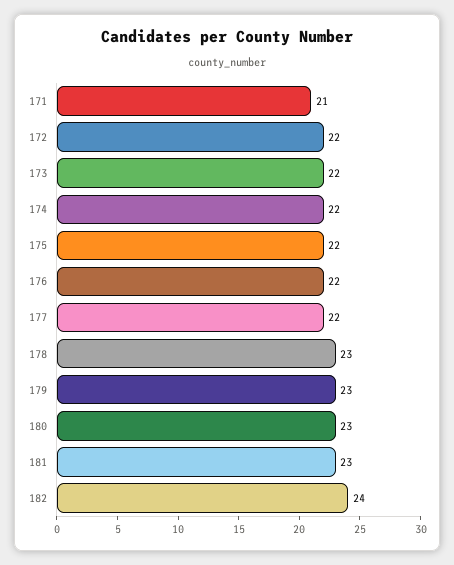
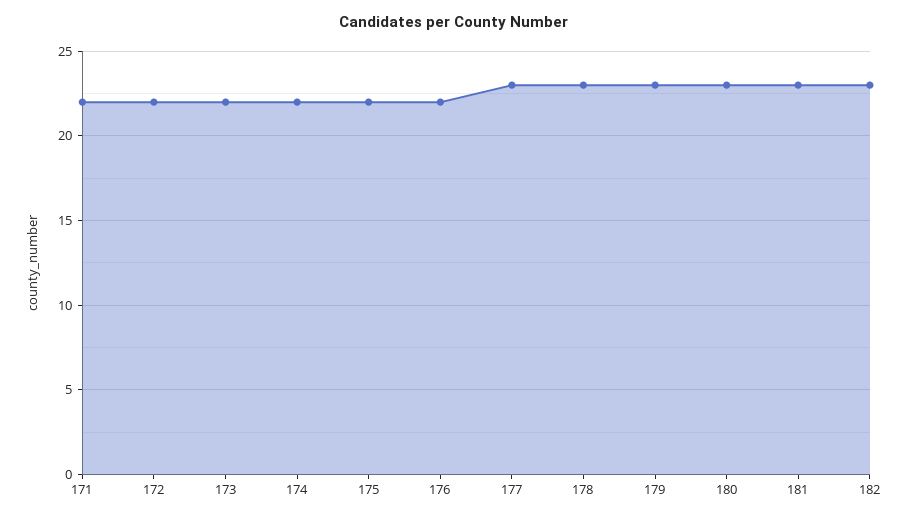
171: 21 -> 22
177: 22 -> 23
182: 24 -> 23

